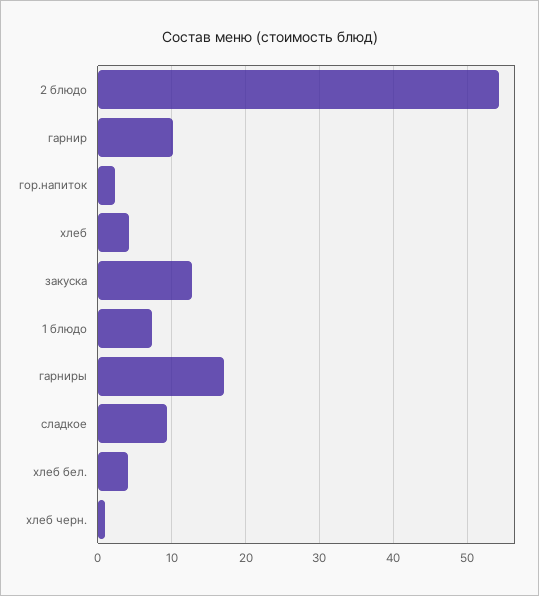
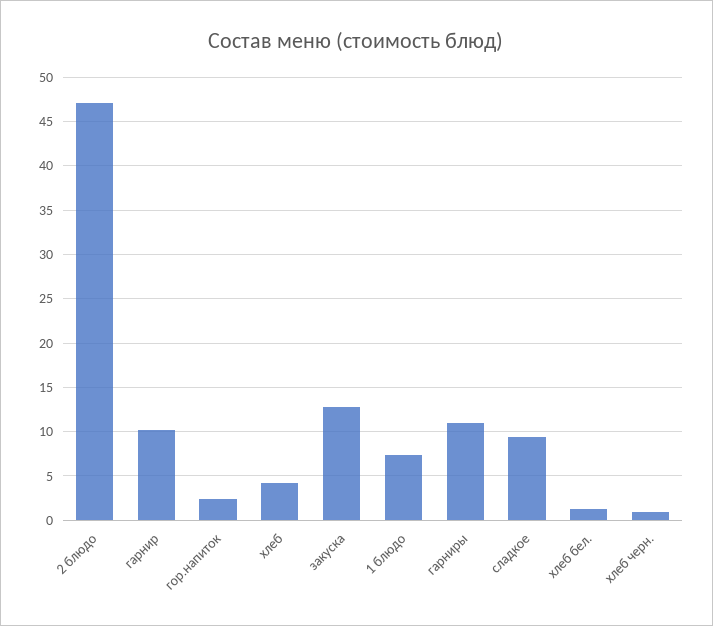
2 блюдо: 54 -> 47
гарниры: 17 -> 11
хлеб бел.: 4 -> 1

